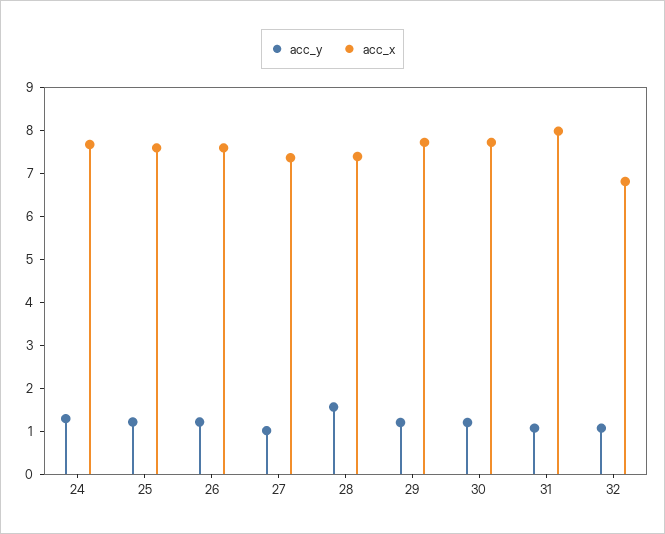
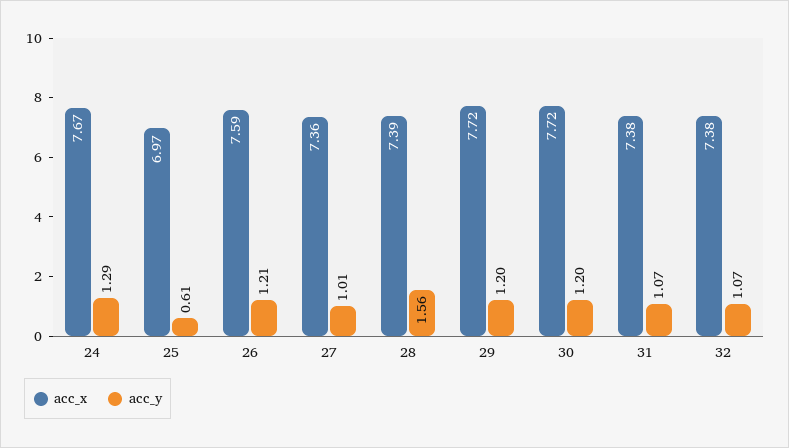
acc_y, 25: 1.2 -> 0.61
acc_x, 25: 7.6 -> 6.97
acc_x, 31: 8 -> 7.38
acc_x, 32: 6.8 -> 7.38

